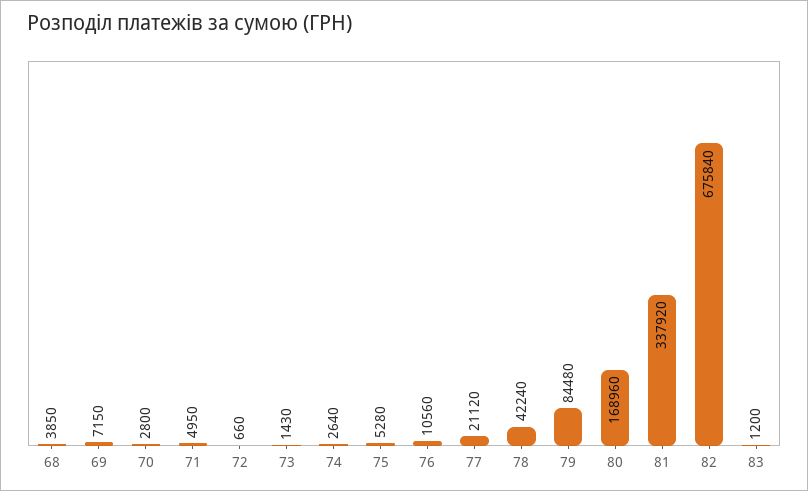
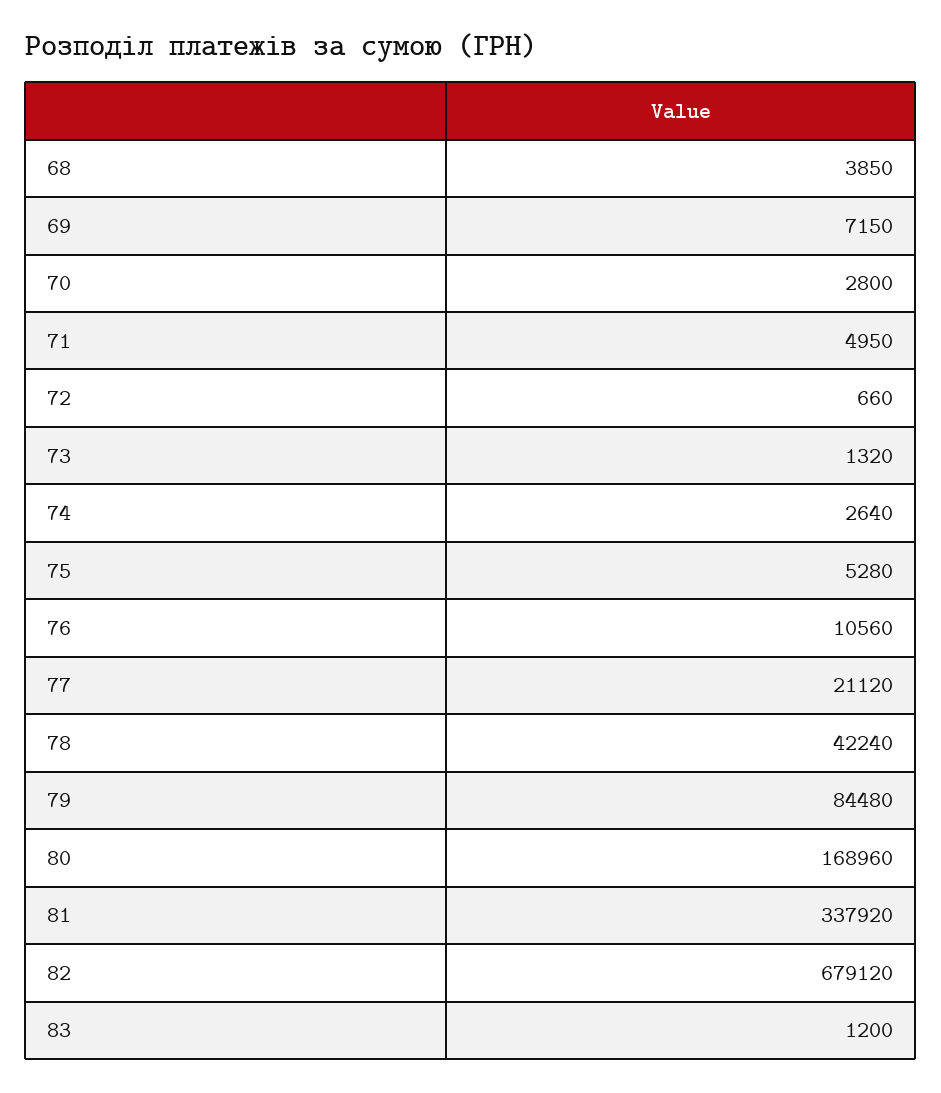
73: 1430 -> 1320
82: 675840 -> 679120

